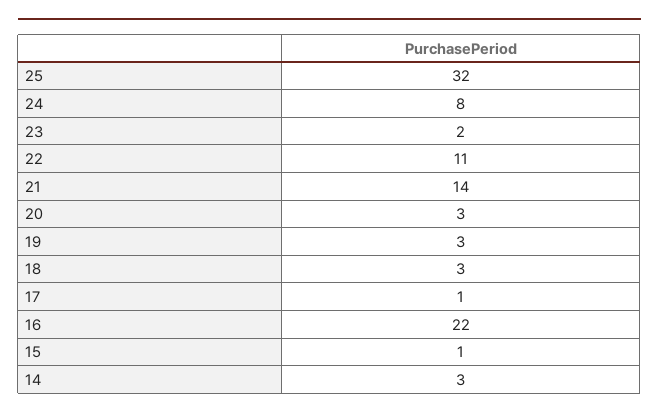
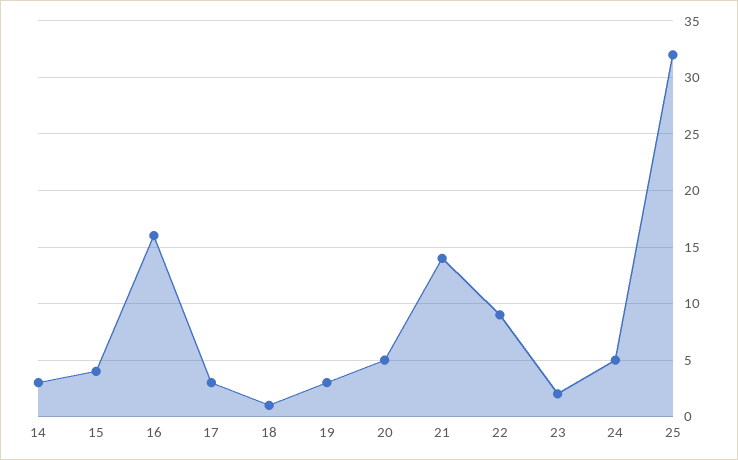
24: 8 -> 5
22: 11 -> 9
20: 3 -> 5
18: 3 -> 1
17: 1 -> 3
16: 22 -> 16
15: 1 -> 4

